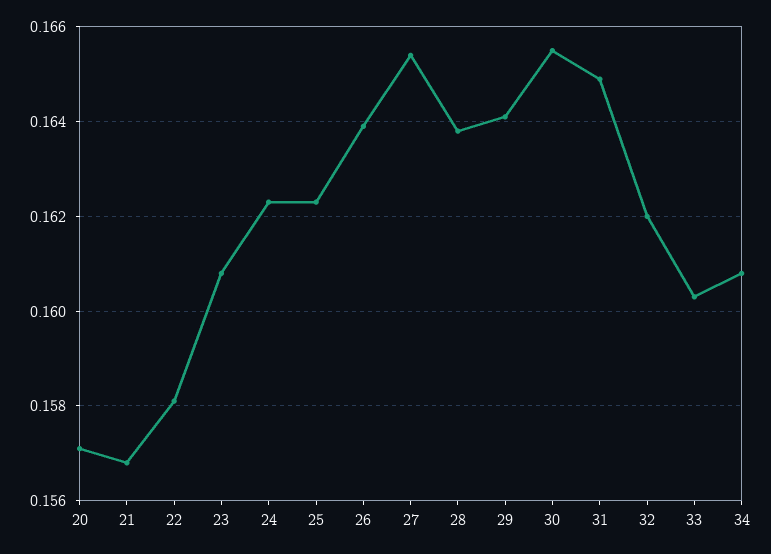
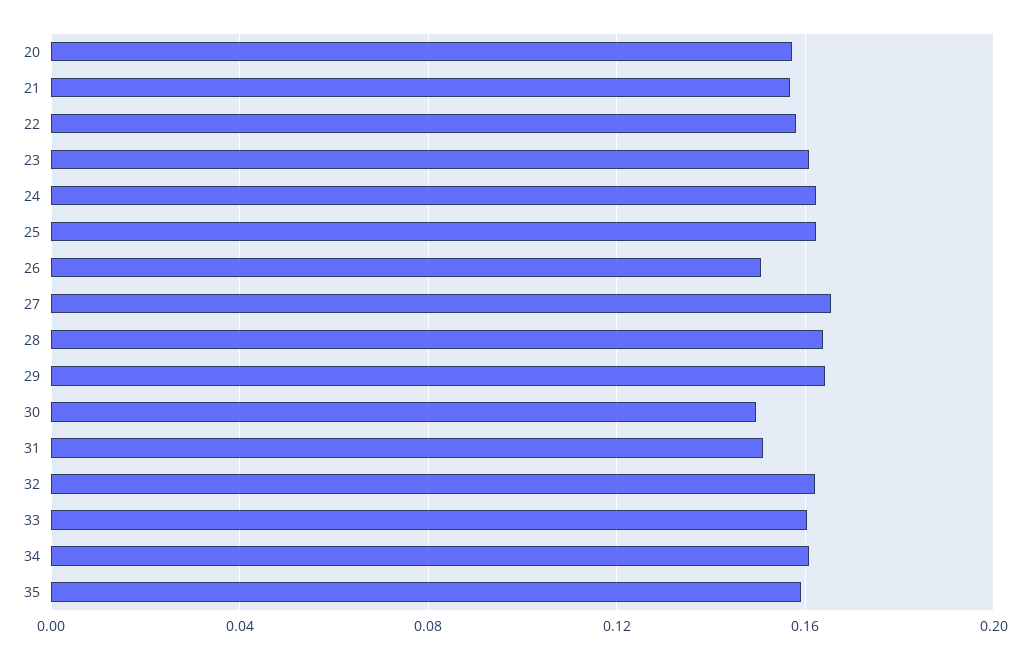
26: 0.164 -> 0.15
30: 0.1655 -> 0.15
31: 0.165 -> 0.15
35: none -> 0.16

